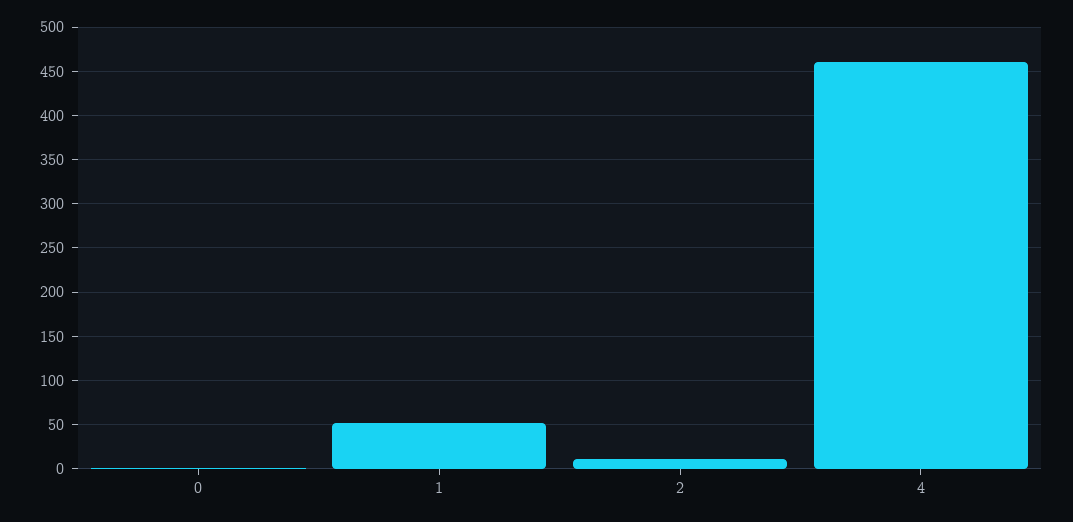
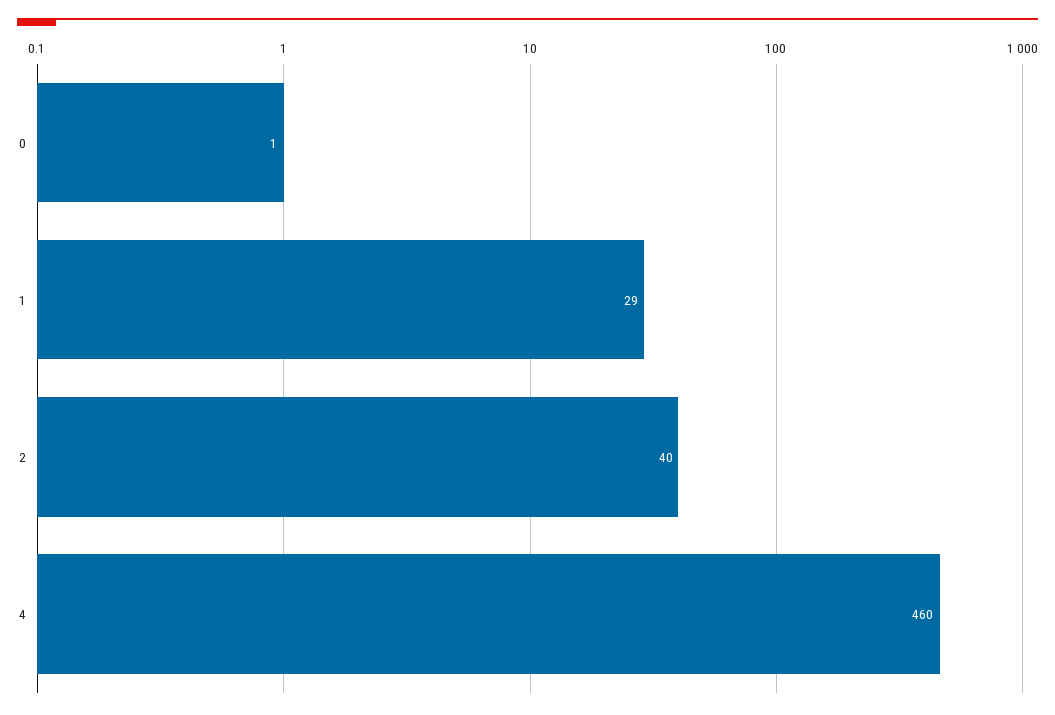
1: 50 -> 29
2: 10 -> 40

